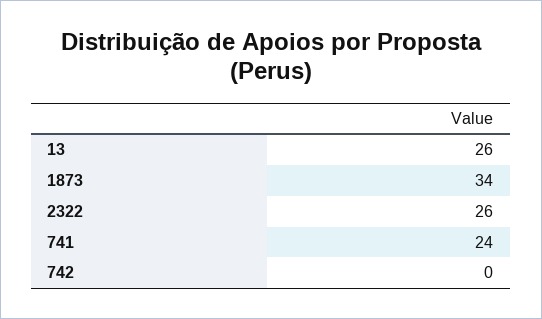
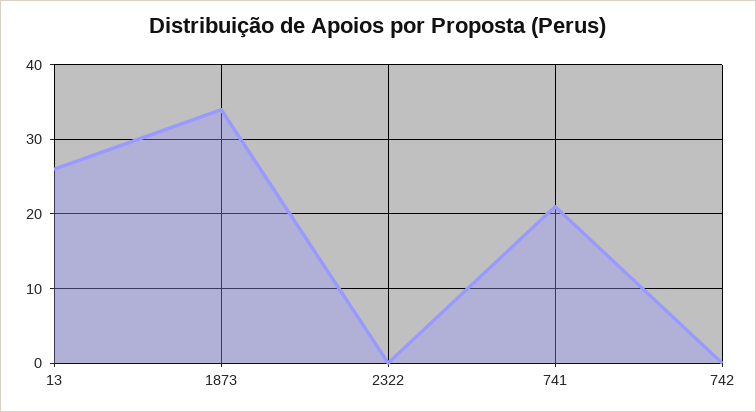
2322: 26 -> 0
741: 24 -> 21

